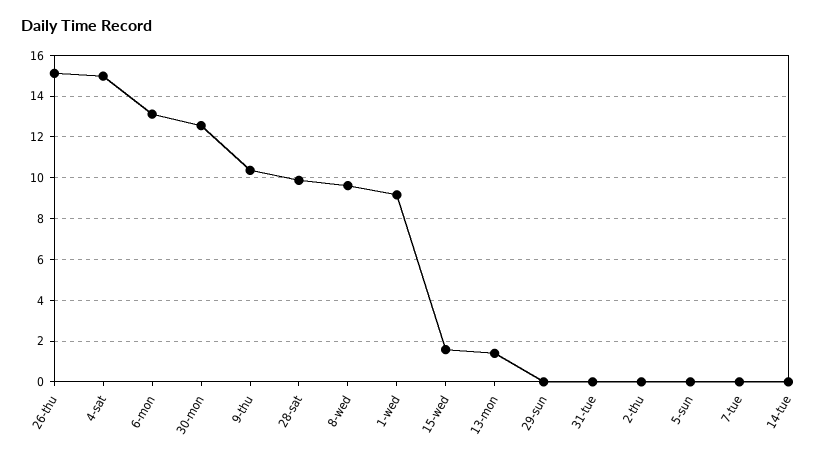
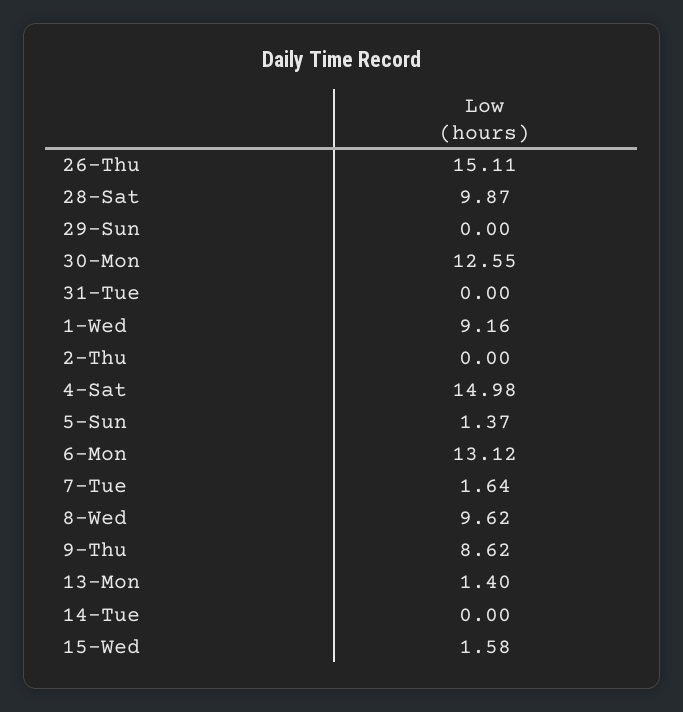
9-thu: 10.5 -> 8.62
5-sun: 0 -> 1.37
7-tue: 0 -> 1.64

